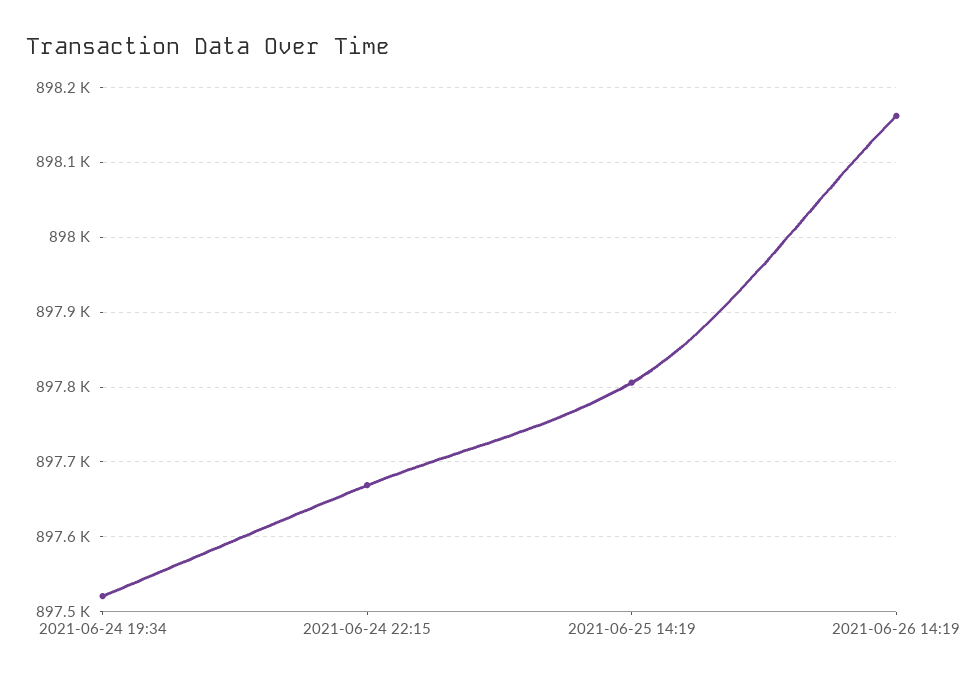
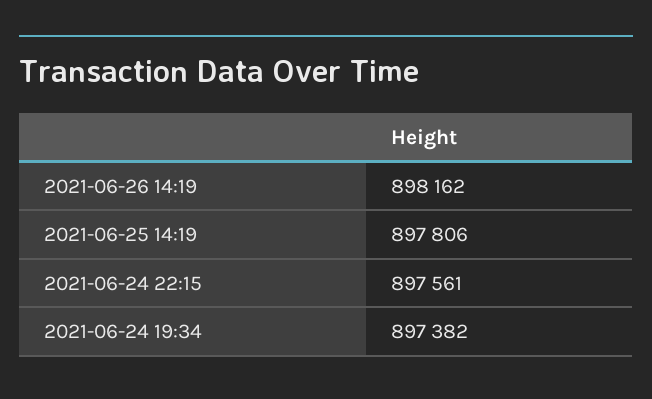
2021-06-24 19:34: 897520 -> 897382
2021-06-24 22:15: 897670 -> 897561

